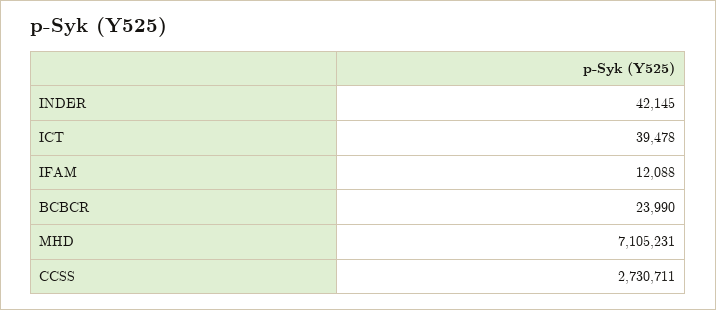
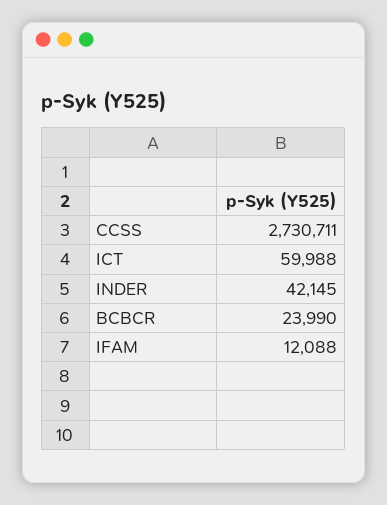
ICT: 39478 -> 59988
MHD: 7105231 -> none

